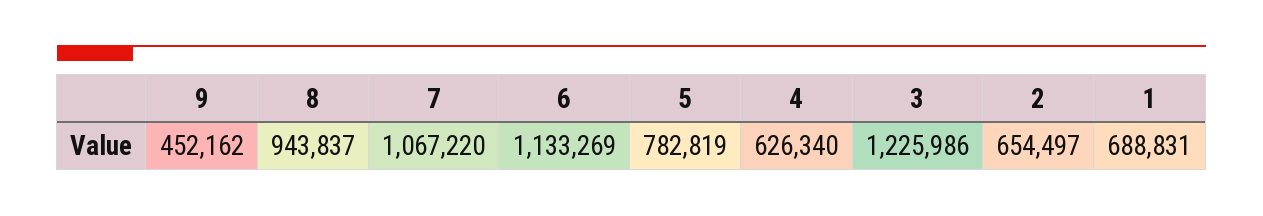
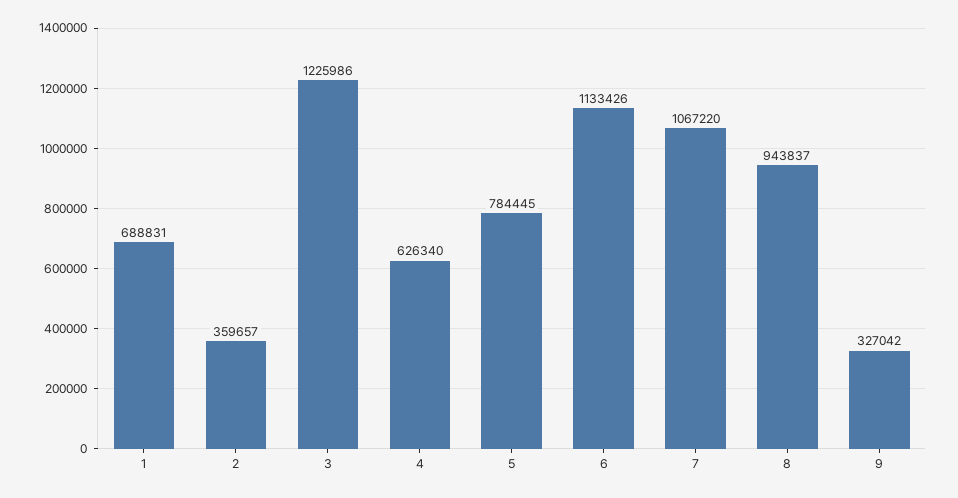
9: 452162 -> 327042
6: 1133269 -> 1133426
5: 782819 -> 784445
2: 654497 -> 359657

